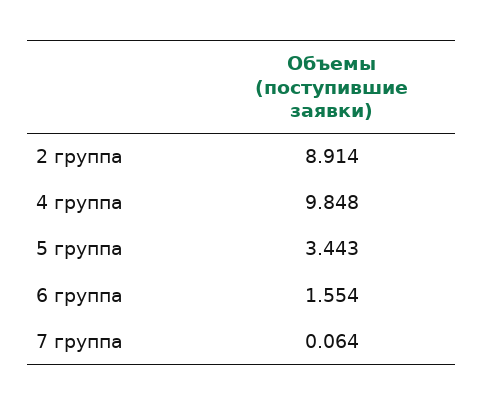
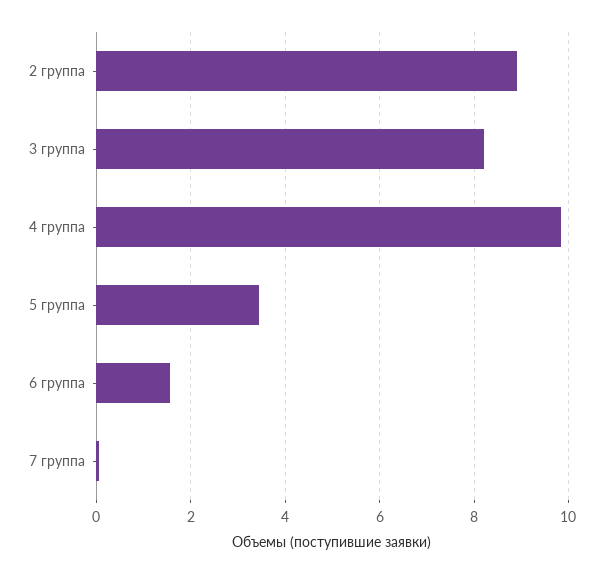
3 группа: none -> 8.2

